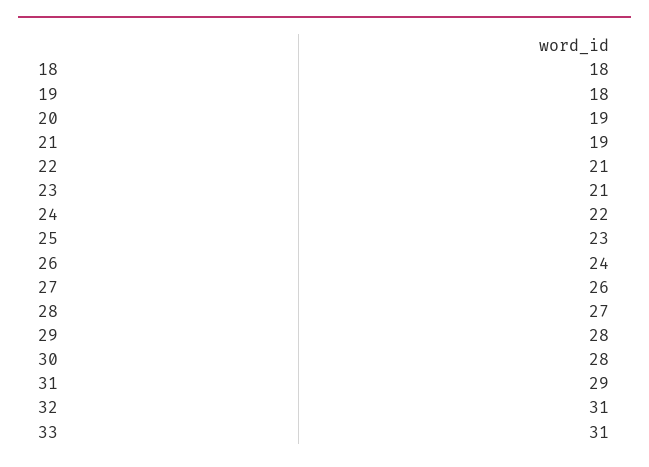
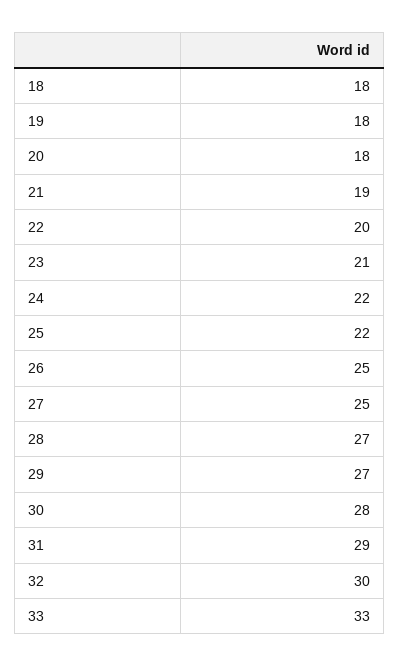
20: 19 -> 18
22: 21 -> 20
25: 23 -> 22
26: 24 -> 25
27: 26 -> 25
29: 28 -> 27
32: 31 -> 30
33: 31 -> 33

